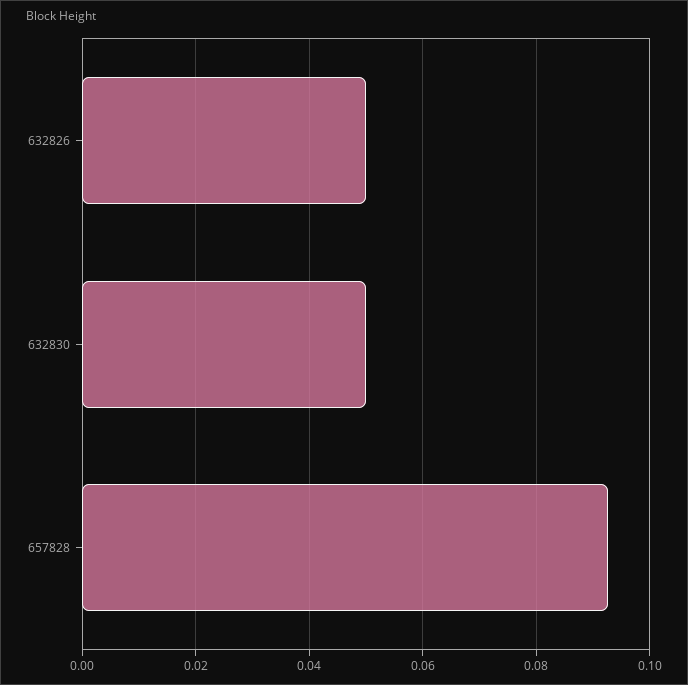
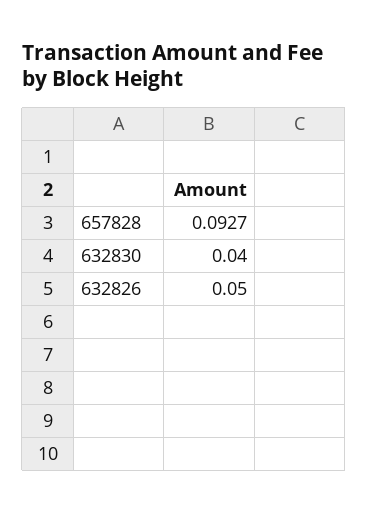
632830: 0.05 -> 0.04

